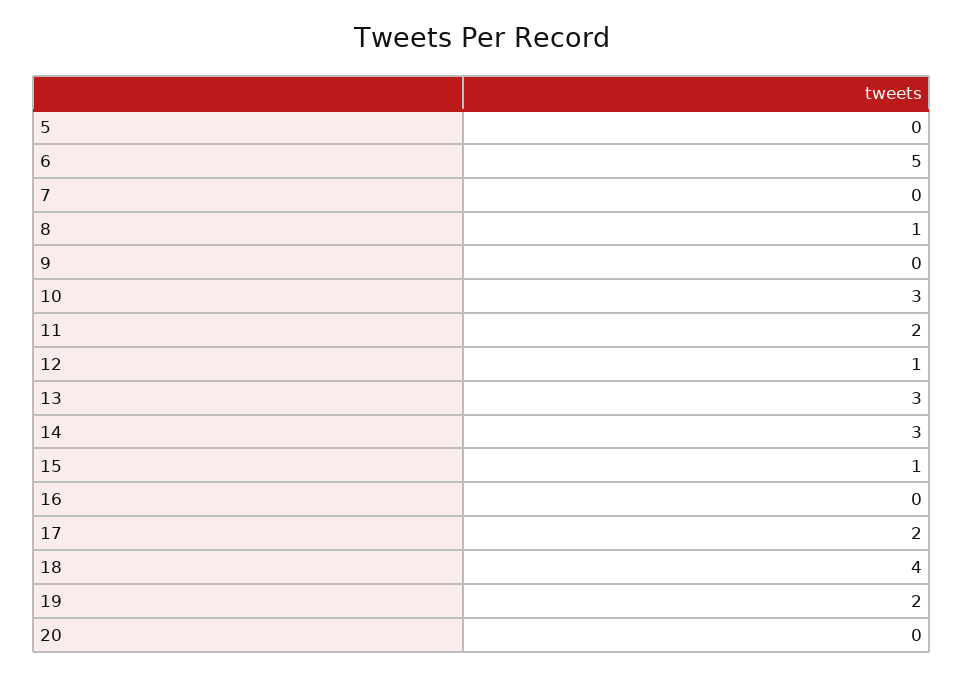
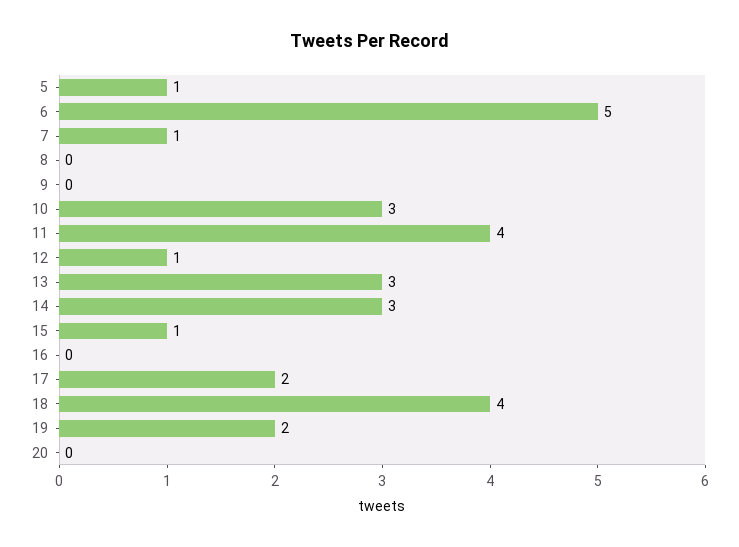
5: 0 -> 1
7: 0 -> 1
8: 1 -> 0
11: 2 -> 4

